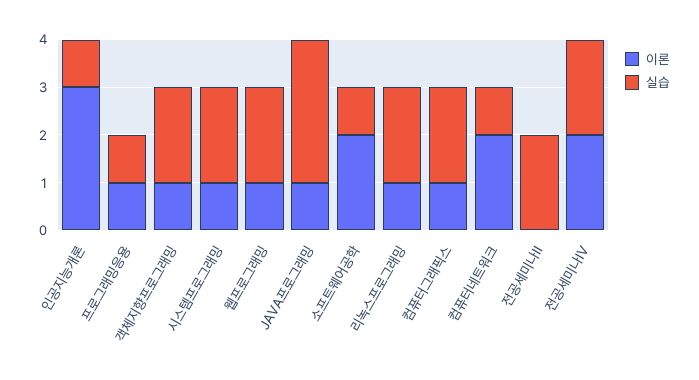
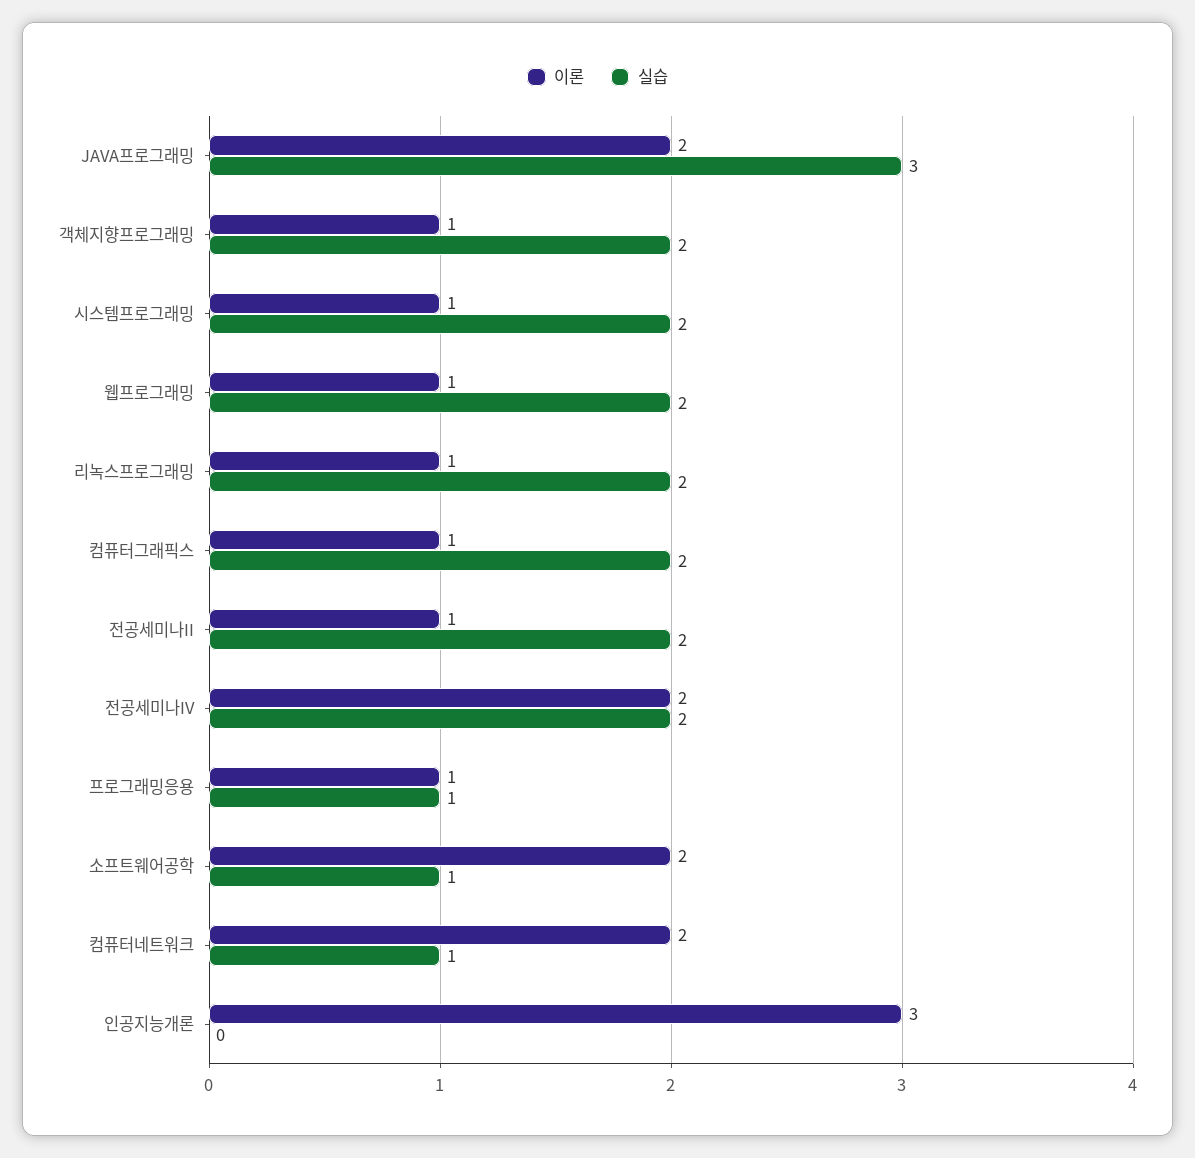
실습, 인공지능개론: 1 -> 0
이론, JAVA프로그래밍: 1 -> 2
이론, 전공세미나II: 0 -> 1

